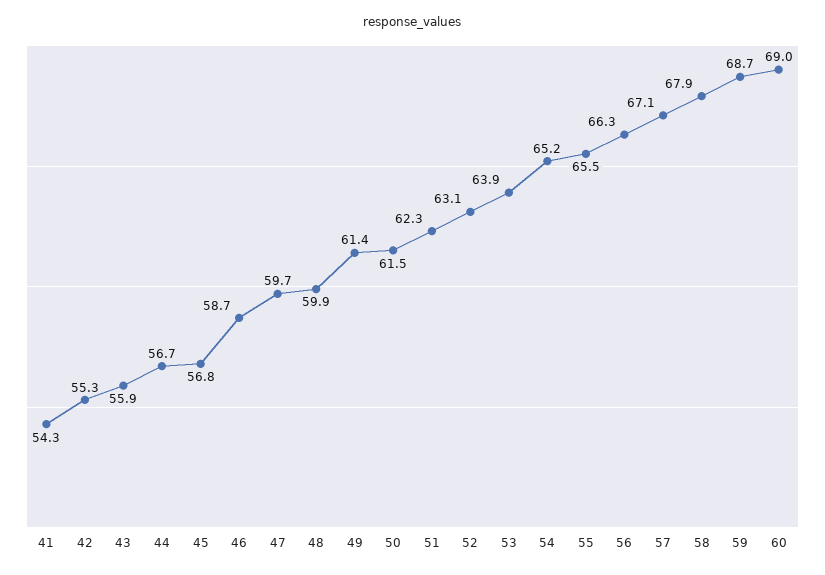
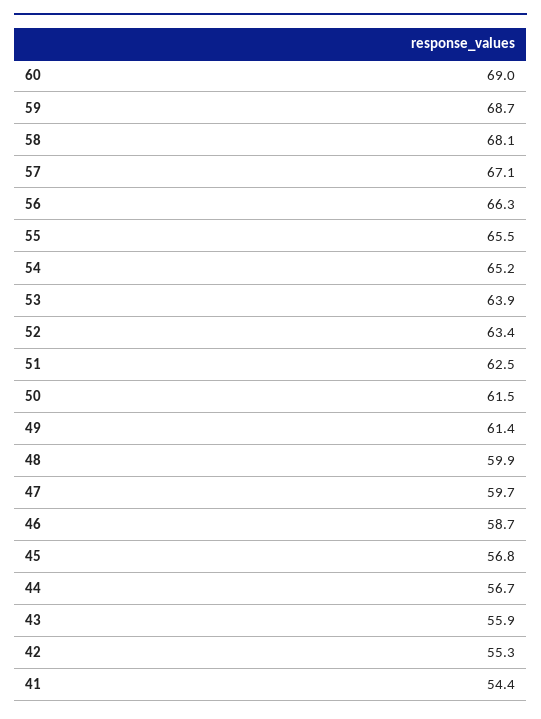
41: 54.3 -> 54.4
51: 62.3 -> 62.5
52: 63.1 -> 63.4
58: 67.9 -> 68.1

